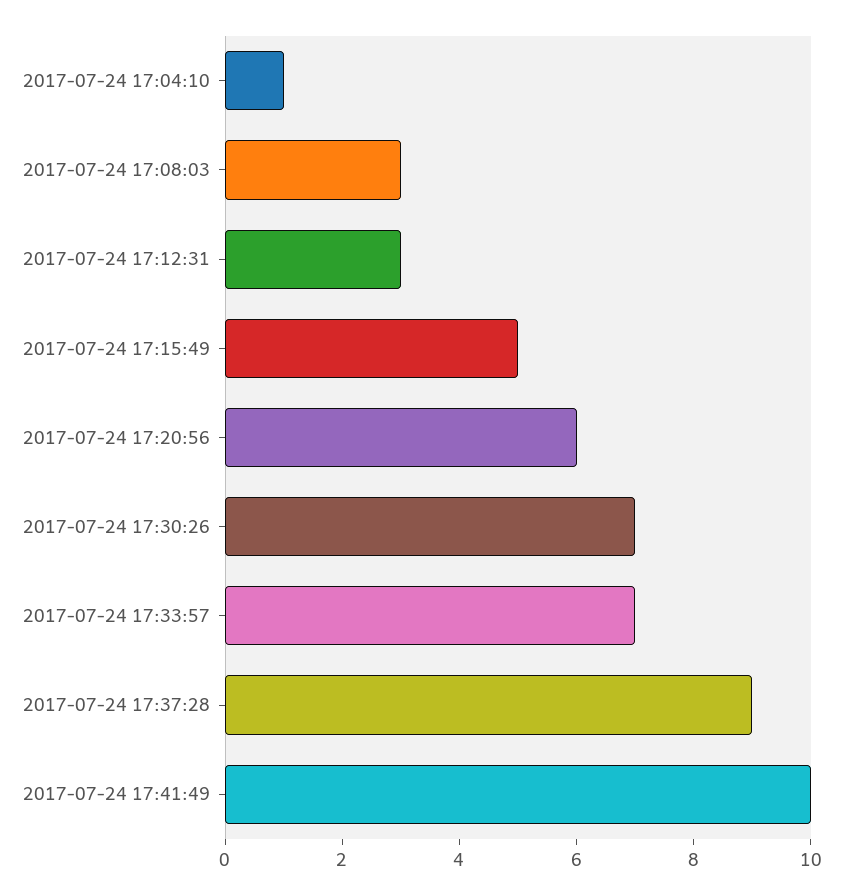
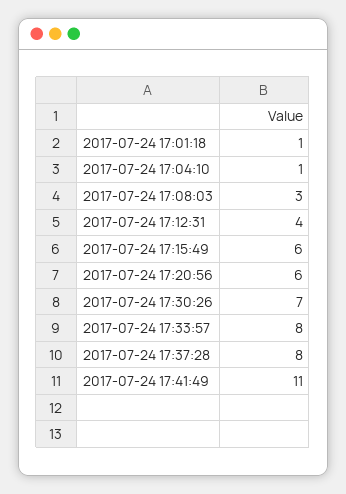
2017-07-24 17:12:31: 3 -> 4
2017-07-24 17:15:49: 5 -> 6
2017-07-24 17:33:57: 7 -> 8
2017-07-24 17:37:28: 9 -> 8
2017-07-24 17:41:49: 10 -> 11
2017-07-24 17:01:18: none -> 1

